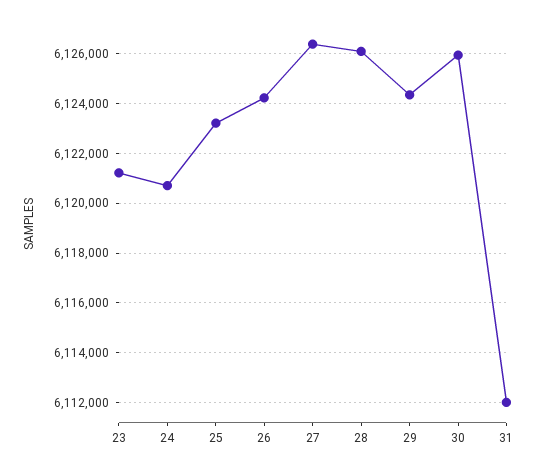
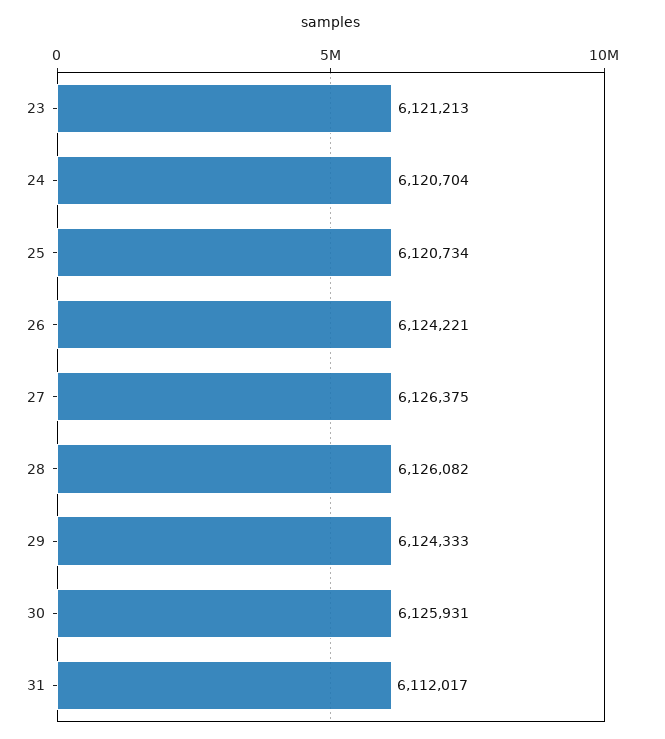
25: 6123250 -> 6120734

